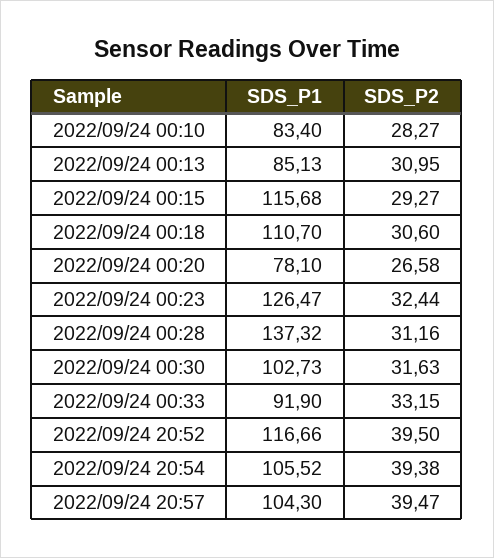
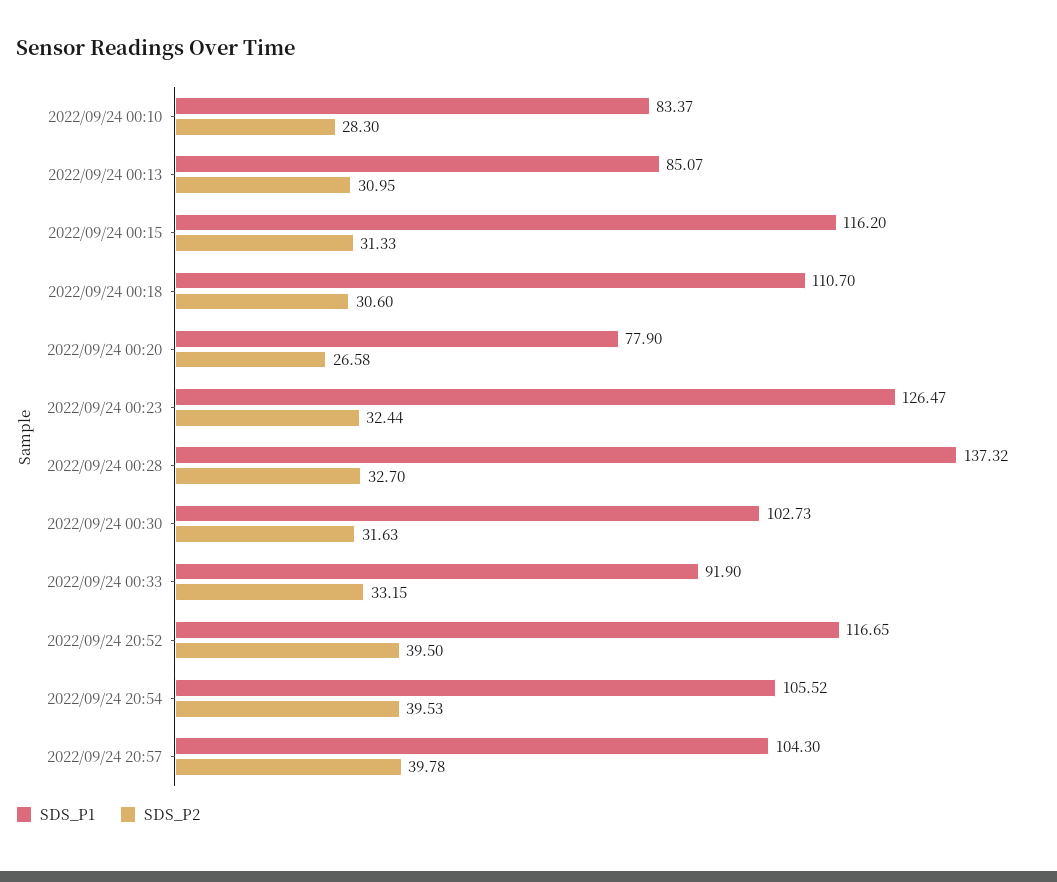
SDS_P1, 2022/09/24 00:10: 83.4 -> 83.37
SDS_P2, 2022/09/24 00:10: 28.27 -> 28.3
SDS_P1, 2022/09/24 00:13: 85.13 -> 85.07
SDS_P1, 2022/09/24 00:15: 115.68 -> 116.2
SDS_P2, 2022/09/24 00:15: 29.27 -> 31.33
SDS_P1, 2022/09/24 00:20: 78.1 -> 77.9
SDS_P2, 2022/09/24 00:28: 31.16 -> 32.7
SDS_P1, 2022/09/24 20:52: 116.66 -> 116.65
SDS_P2, 2022/09/24 20:54: 39.38 -> 39.53
SDS_P2, 2022/09/24 20:57: 39.47 -> 39.78

